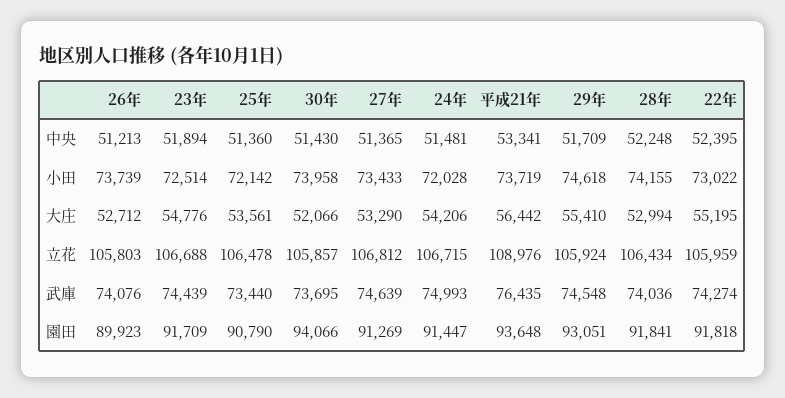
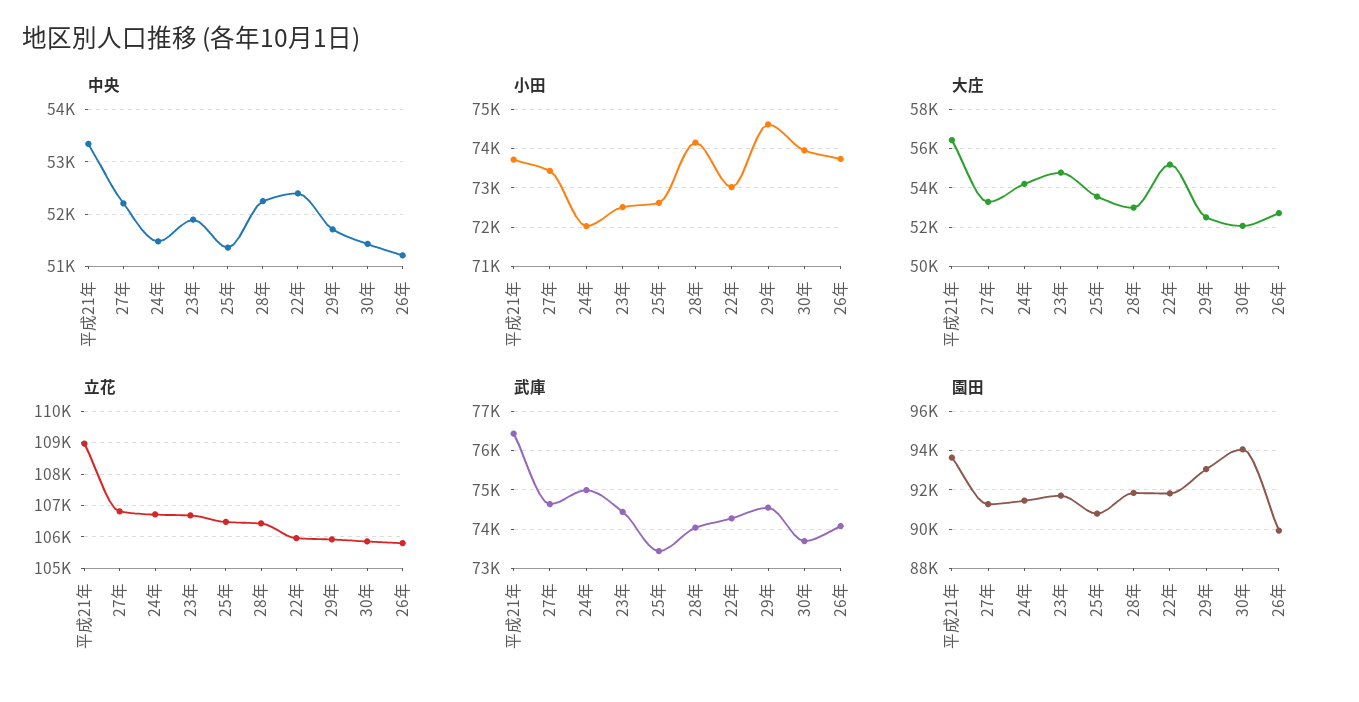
中央, 27年: 51365 -> 52200
小田, 25年: 72142 -> 72600
大庄, 29年: 55410 -> 52500

